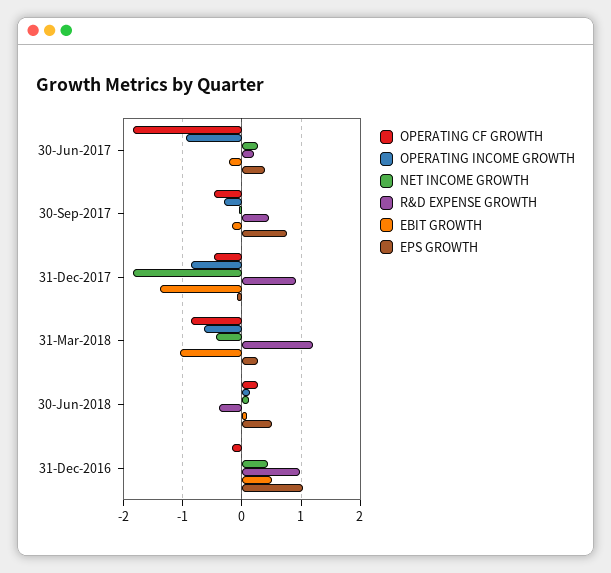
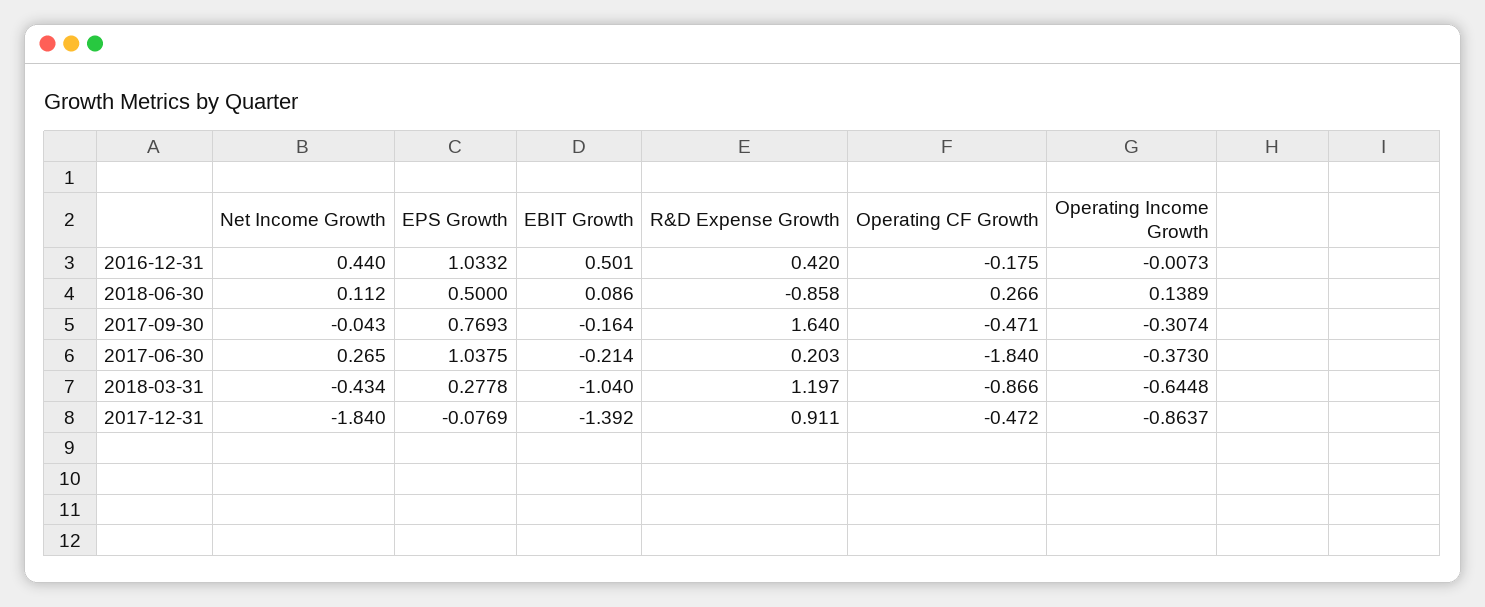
OPERATING INCOME GROWTH, 30-Jun-2017: -1 -> -0.373
EPS GROWTH, 30-Jun-2017: 0.4 -> 1.0375
R&D EXPENSE GROWTH, 30-Sep-2017: 0.4 -> 1.64
R&D EXPENSE GROWTH, 30-Jun-2018: -0.4 -> -0.858
R&D EXPENSE GROWTH, 31-Dec-2016: 1 -> 0.42

